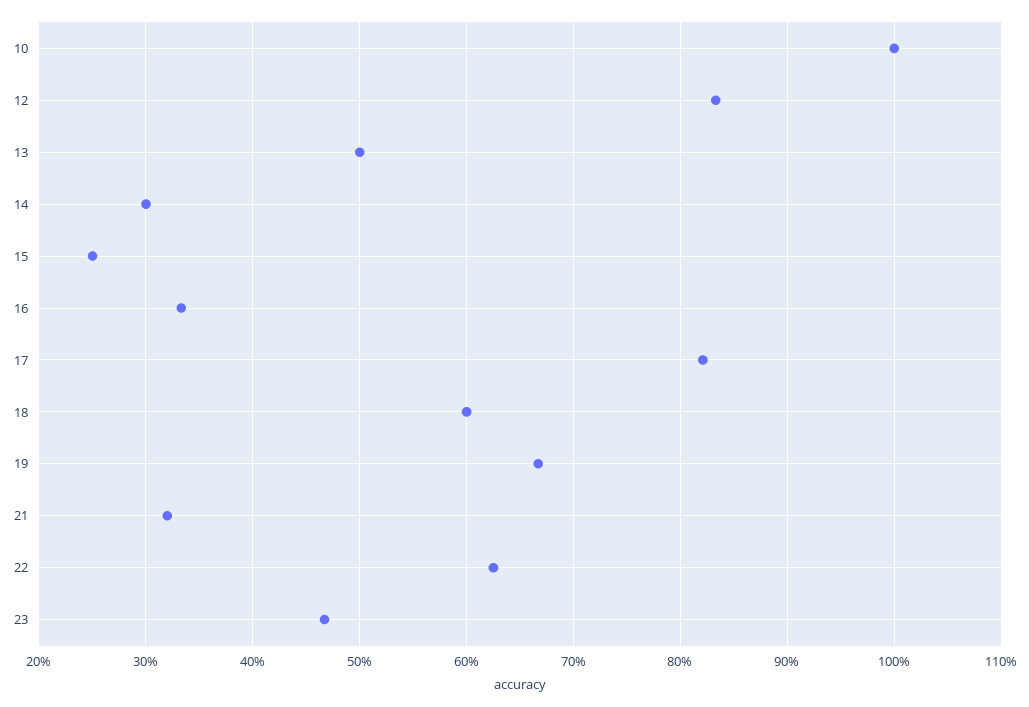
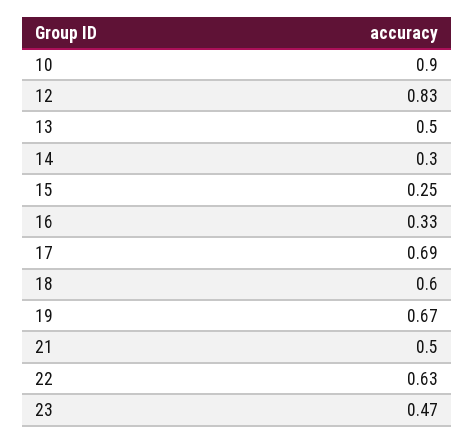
10: 1 -> 0.9
17: 0.82 -> 0.69
21: 0.32 -> 0.5

